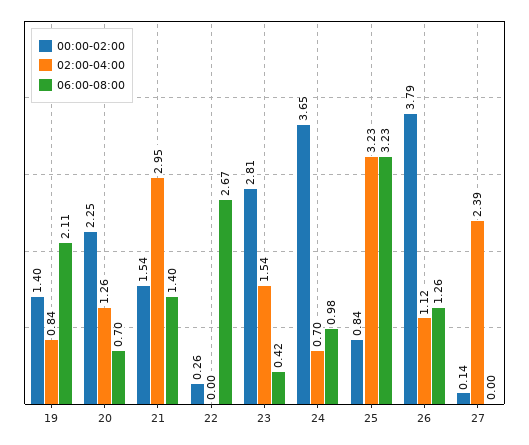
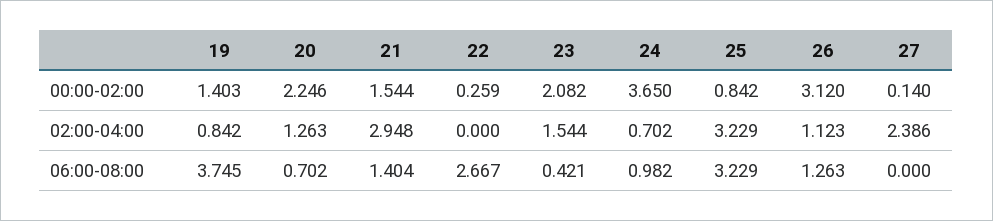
06:00-08:00, 19: 2.11 -> 3.745
00:00-02:00, 23: 2.81 -> 2.082
00:00-02:00, 26: 3.79 -> 3.12

